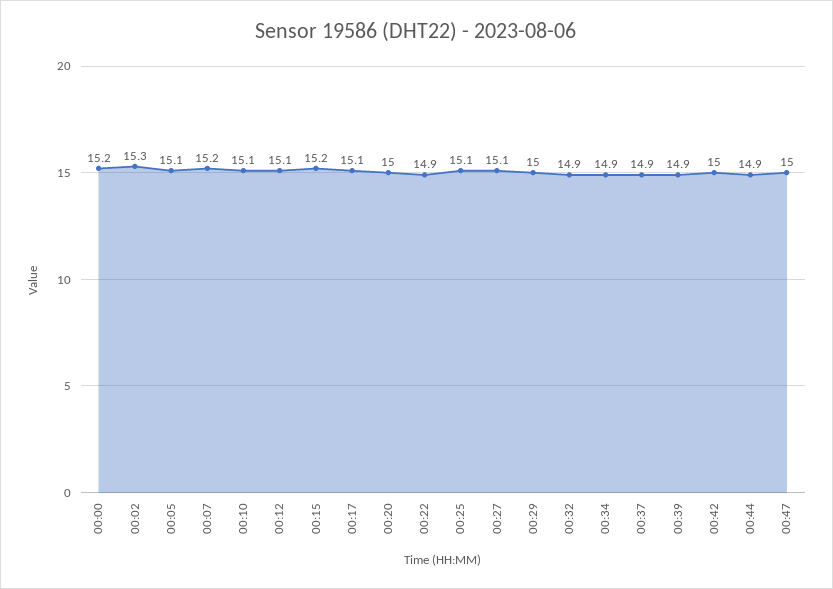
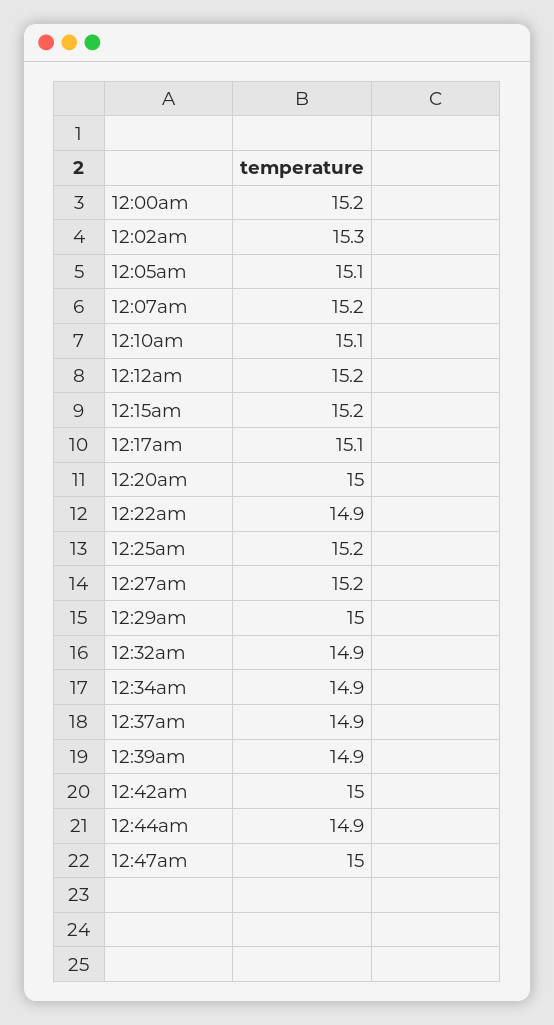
00:12: 15.1 -> 15.2
00:25: 15.1 -> 15.2
00:27: 15.1 -> 15.2

